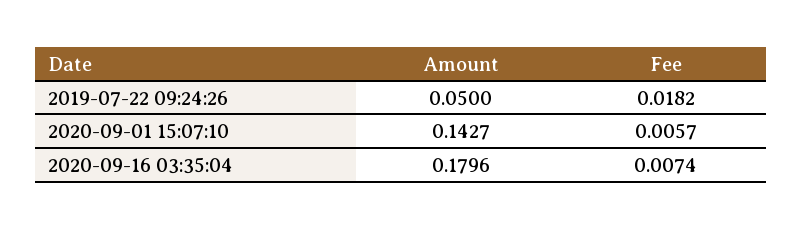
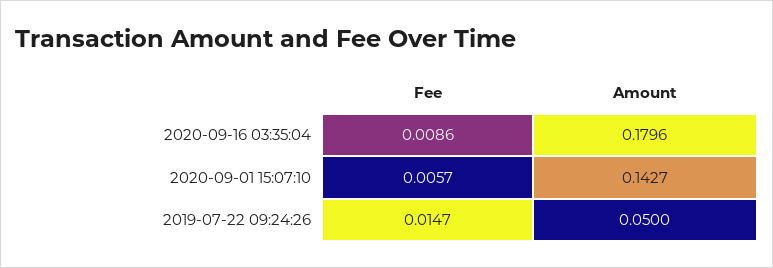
Fee, 2019-07-22 09:24:26: 0.0182 -> 0.0147
Fee, 2020-09-16 03:35:04: 0.0074 -> 0.0086

